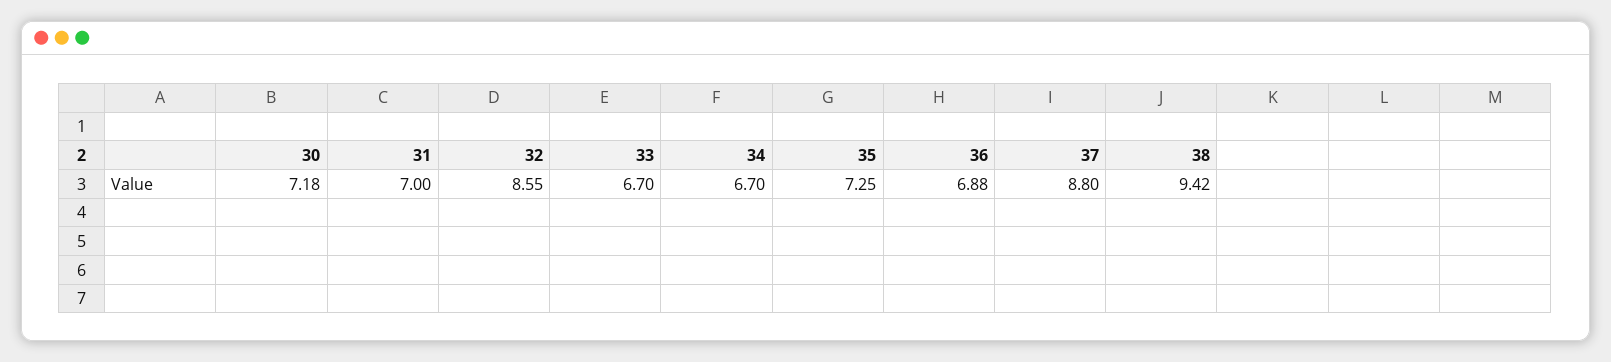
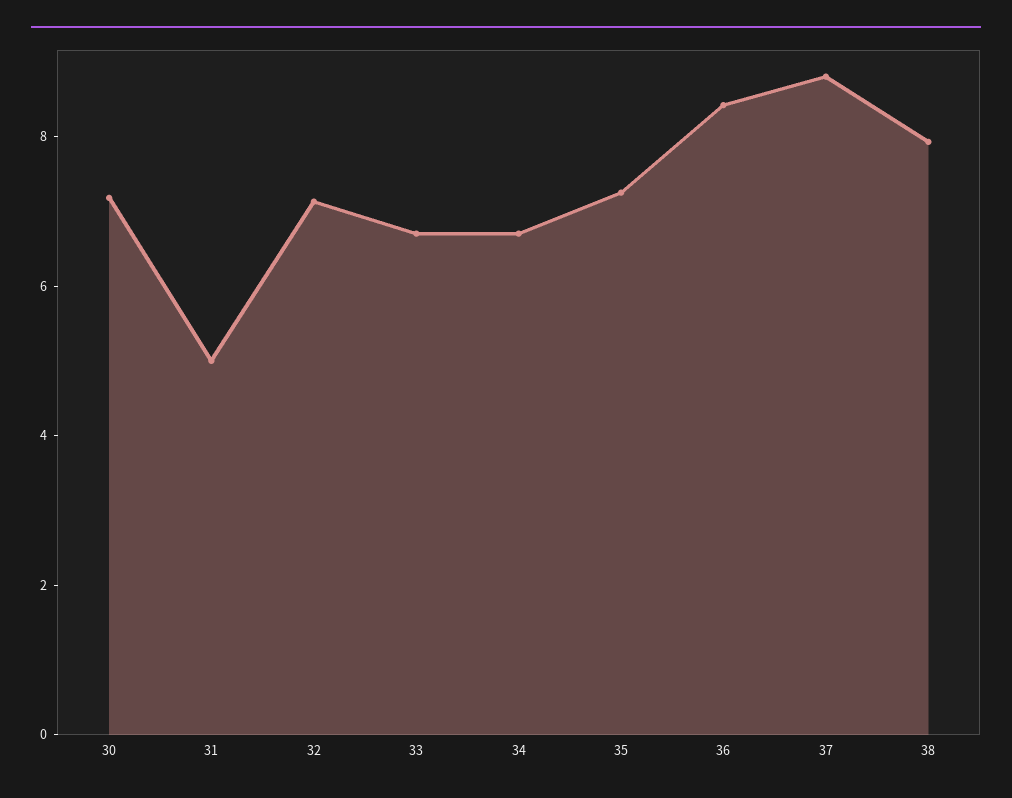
31: 7 -> 5
32: 8.55 -> 7
36: 6.88 -> 8.5
38: 9.42 -> 8

